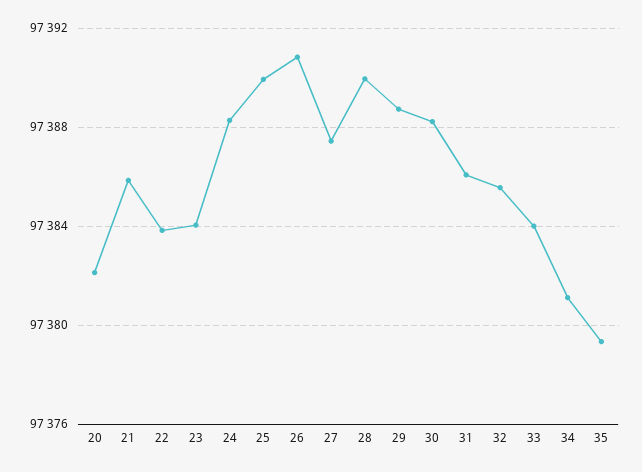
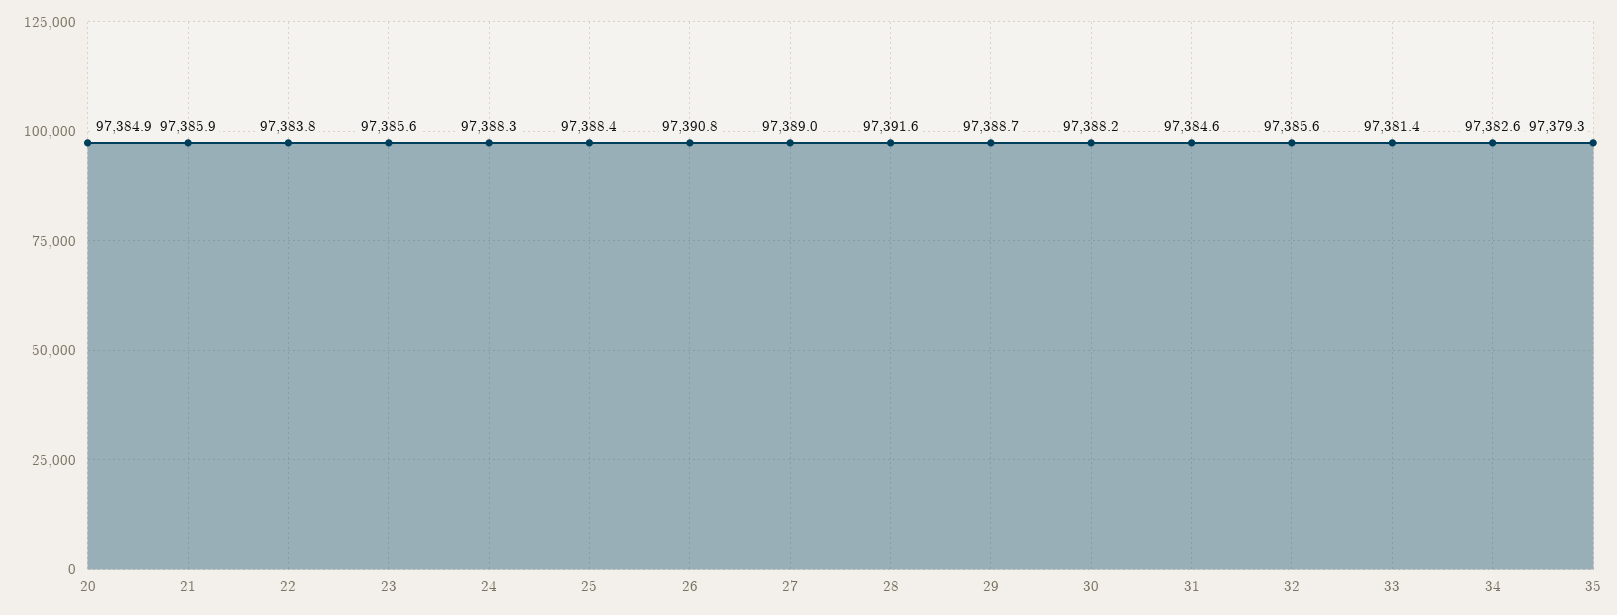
20: 97382 -> 97384.9
23: 97384 -> 97385.6
25: 97390 -> 97388.4
27: 97387.5 -> 97389
28: 97390 -> 97391.6
31: 97386 -> 97384.6
33: 97384 -> 97381.4
34: 97381 -> 97382.6

